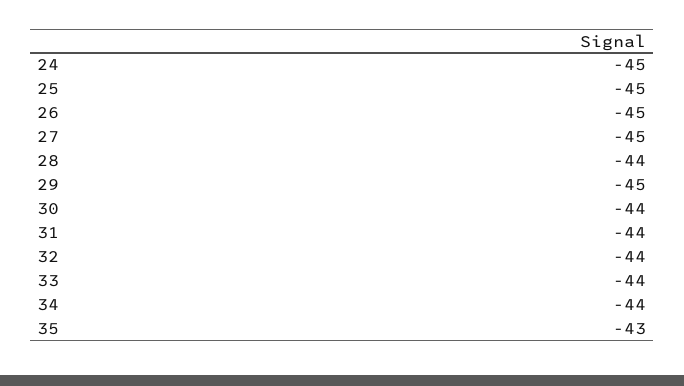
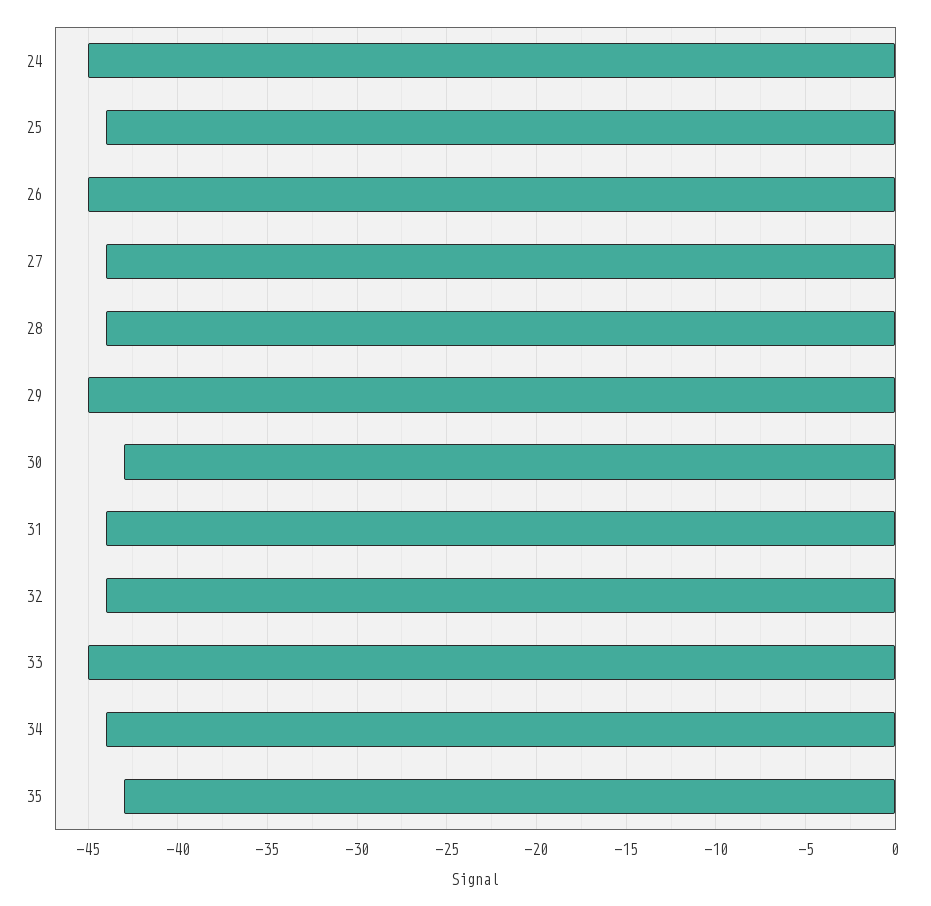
25: -45 -> -44
27: -45 -> -44
30: -44 -> -43
33: -44 -> -45

